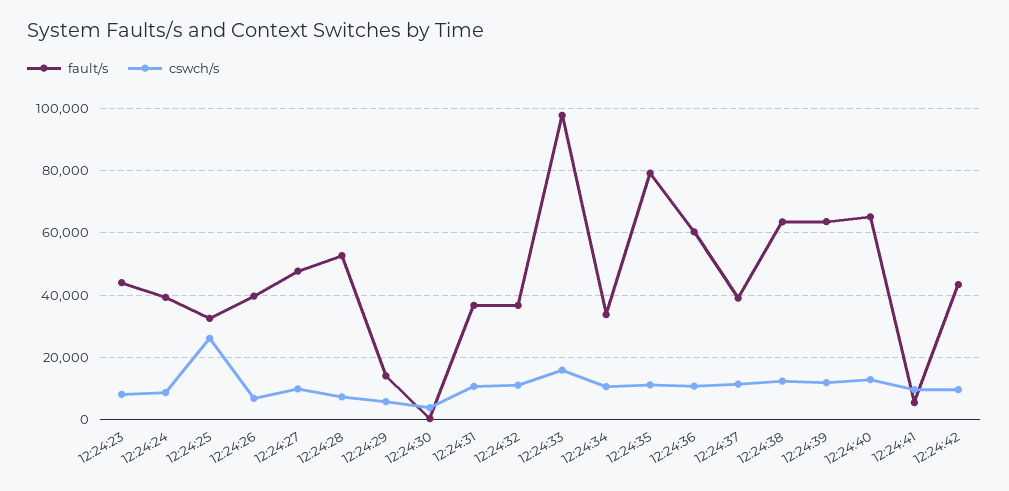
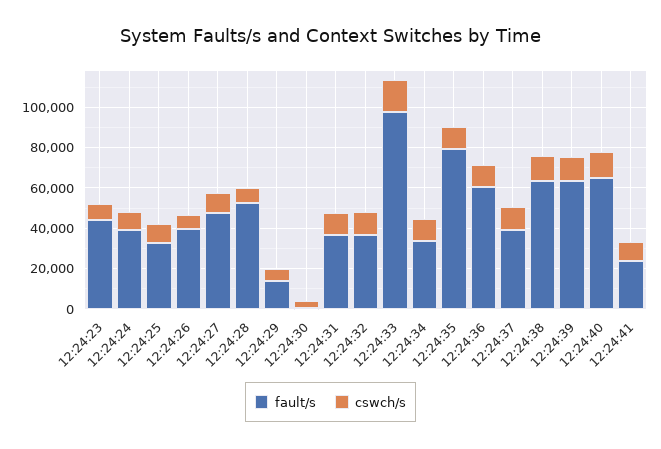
cswch/s, 12:24:25: 26000 -> 10000
fault/s, 12:24:41: 6000 -> 25000
fault/s, 12:24:42: 44000 -> none
cswch/s, 12:24:42: 10000 -> none

